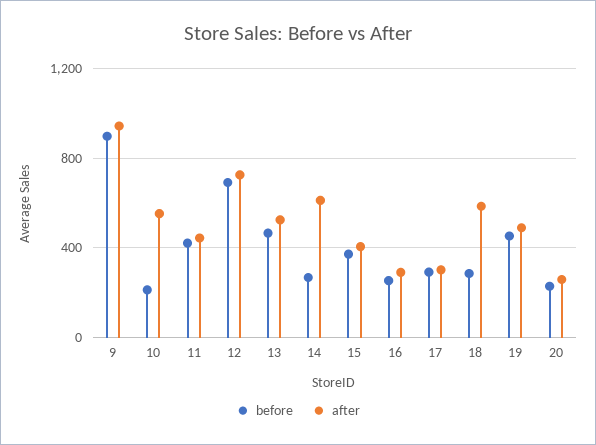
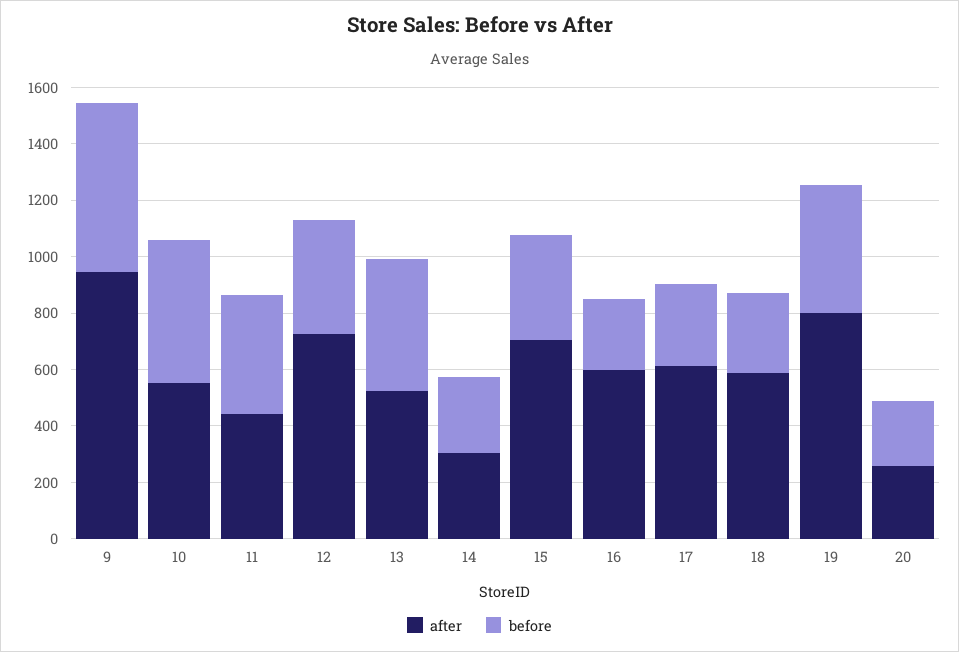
before, 9: 900 -> 600
before, 10: 200 -> 500
before, 12: 700 -> 400
after, 14: 600 -> 300
after, 15: 400 -> 700
after, 16: 300 -> 600
after, 17: 300 -> 600
after, 19: 500 -> 800

